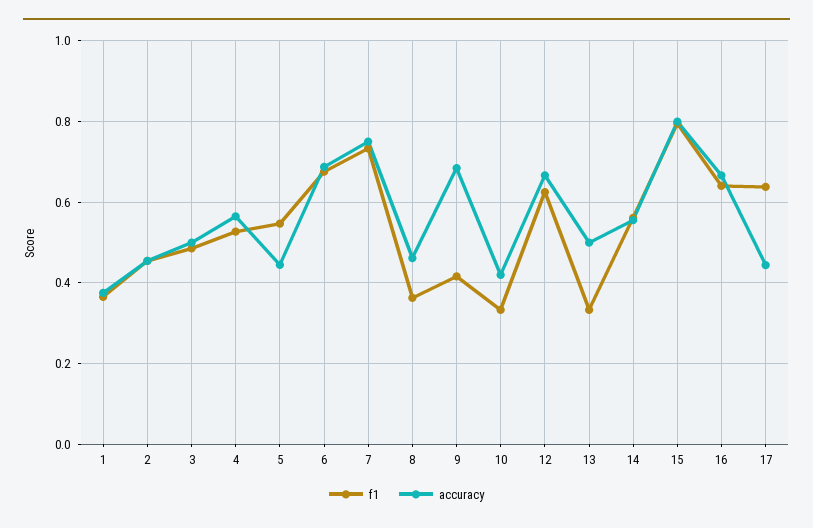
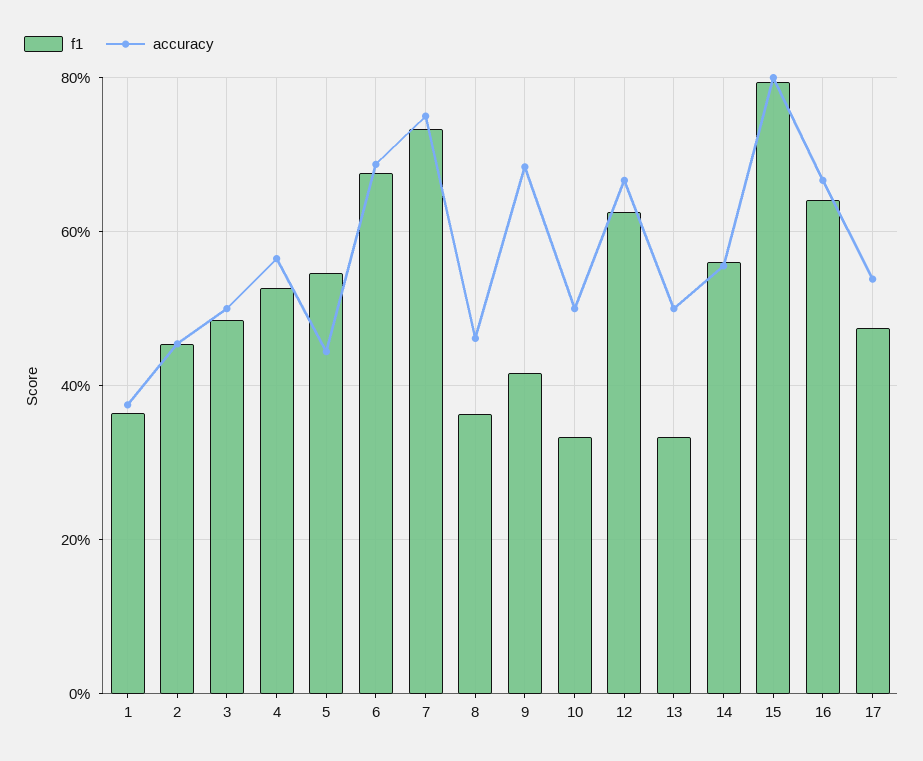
accuracy, 10: 0.42 -> 0.5
f1, 17: 0.64 -> 0.48
accuracy, 17: 0.44 -> 0.54

